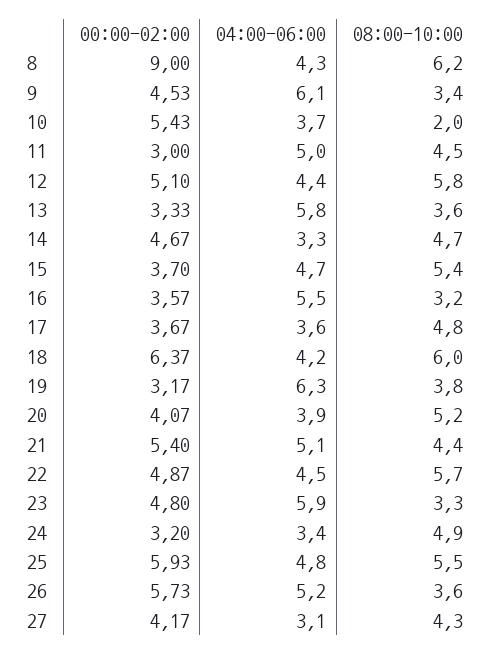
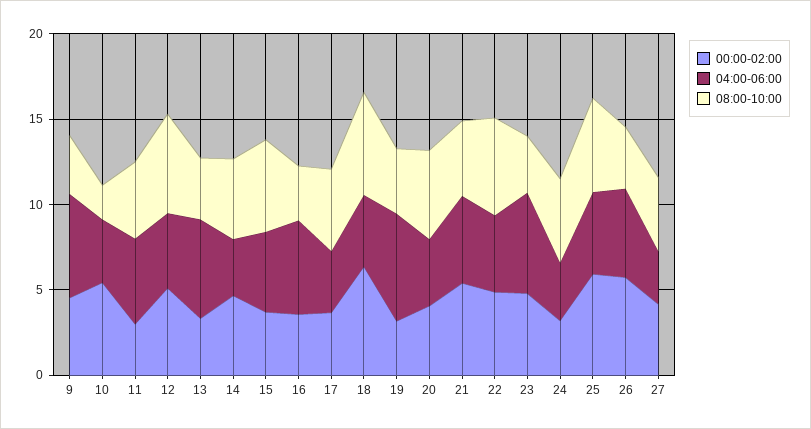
00:00-02:00, 8: 9 -> none
04:00-06:00, 8: 4.3 -> none
08:00-10:00, 8: 6.2 -> none

